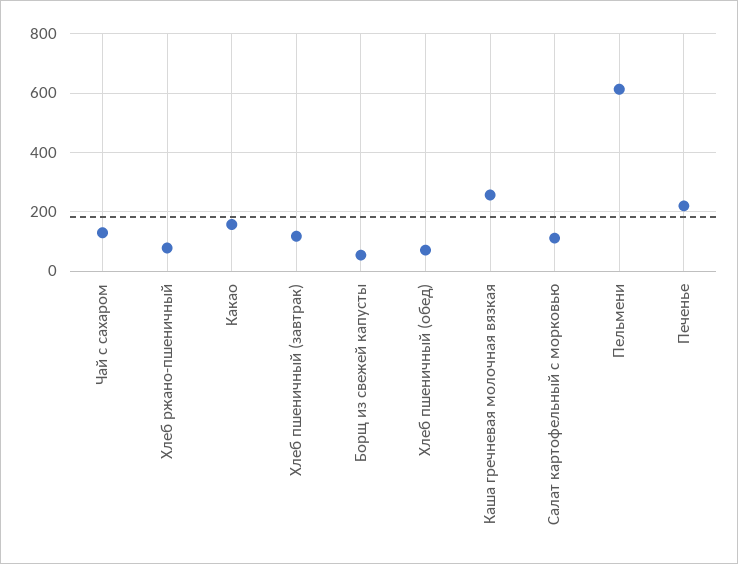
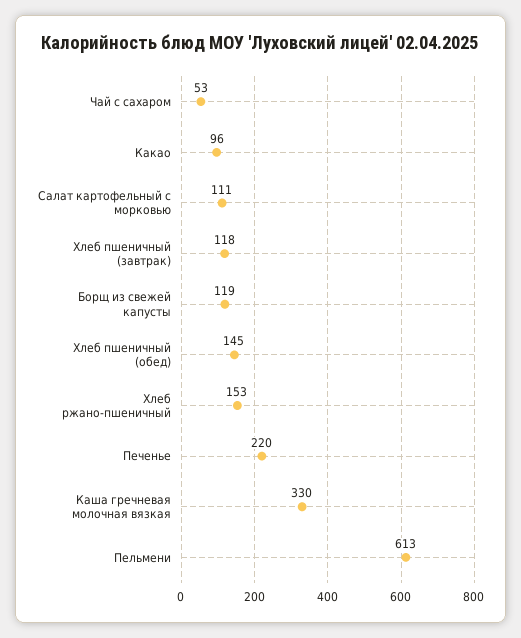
Чай с сахаром: 125 -> 53
Хлеб ржано-пшеничный: 75 -> 153
Какао: 150 -> 96
Борщ из свежей капусты: 50 -> 119
Хлеб пшеничный (обед): 75 -> 145
Каша гречневая молочная вязкая: 250 -> 330

